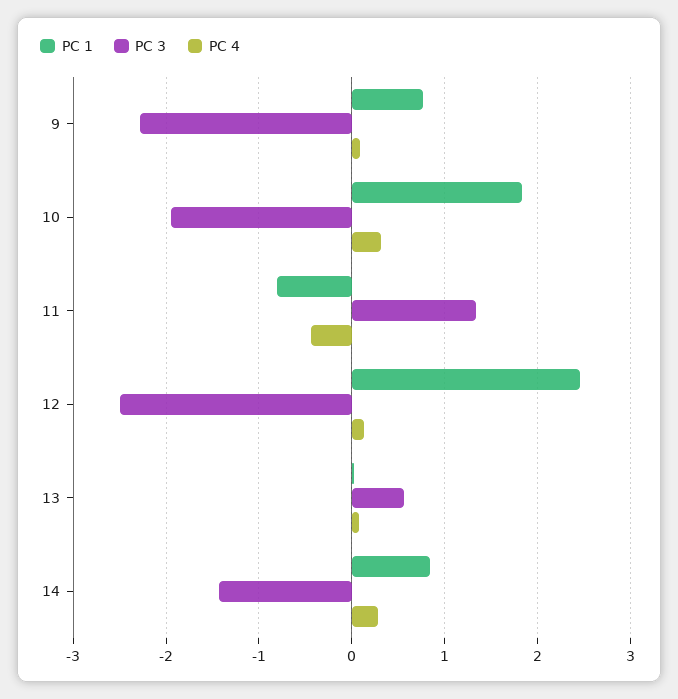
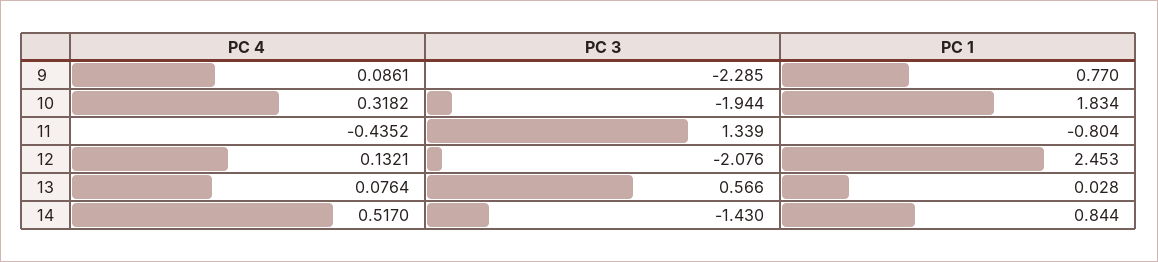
PC 3, 12: -2.5 -> -2.076
PC 4, 14: 0.3 -> 0.517

